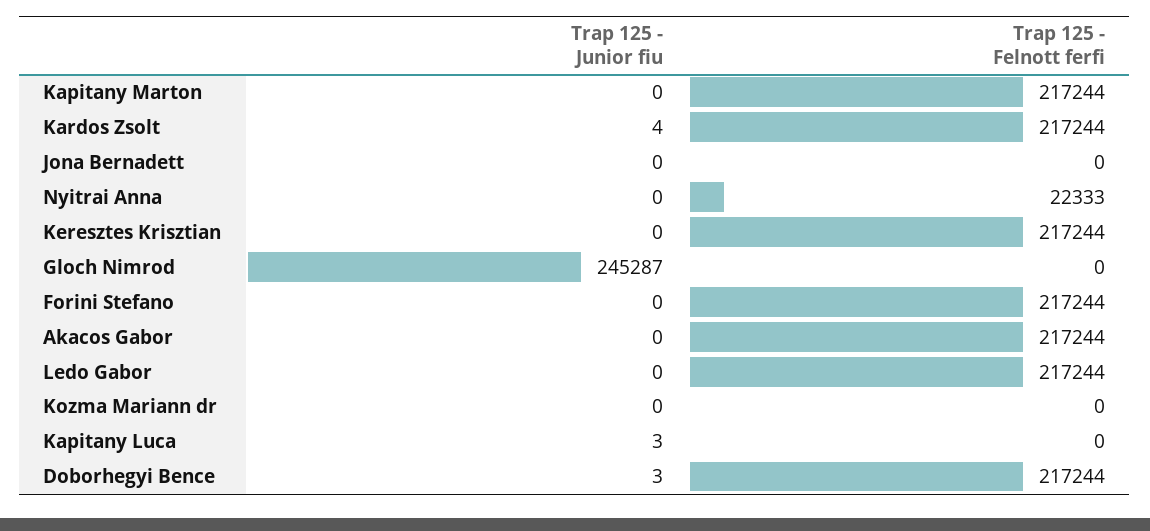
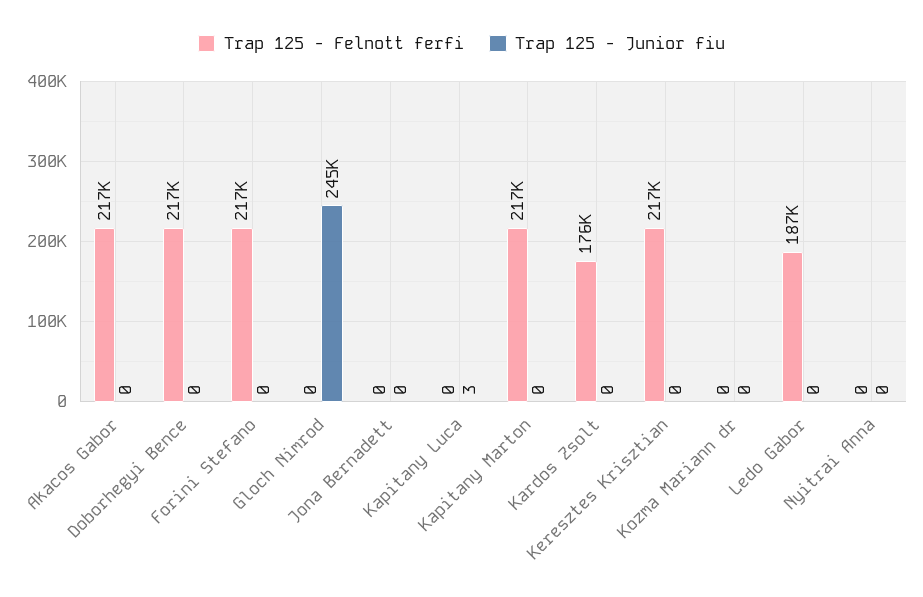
Trap 125 - Junior fiu, Kardos Zsolt: 4 -> 0
Trap 125 - Felnott ferfi, Kardos Zsolt: 217244 -> 176000
Trap 125 - Felnott ferfi, Nyitrai Anna: 22333 -> 0
Trap 125 - Felnott ferfi, Ledo Gabor: 217244 -> 187000
Trap 125 - Junior fiu, Doborhegyi Bence: 3 -> 0

